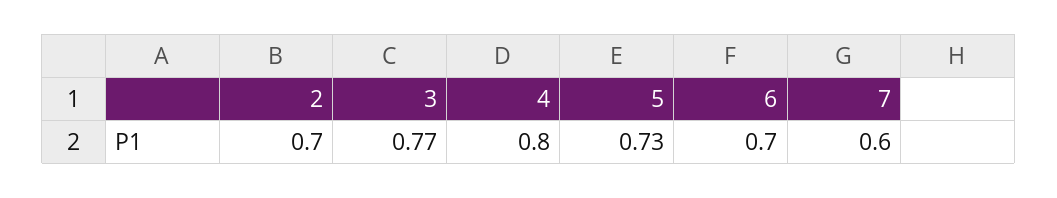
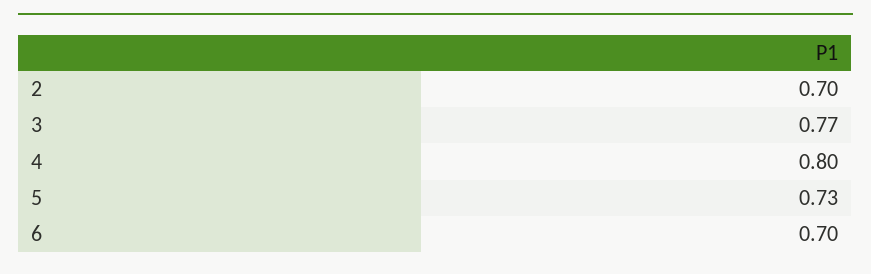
7: 0.6 -> none

